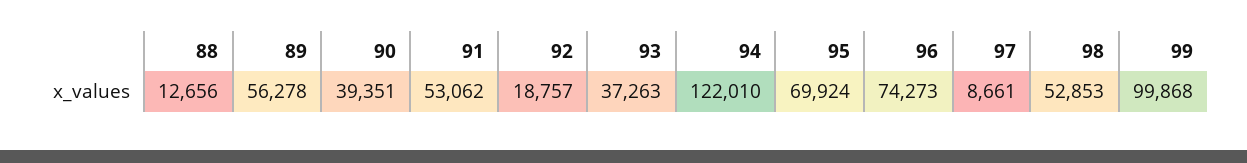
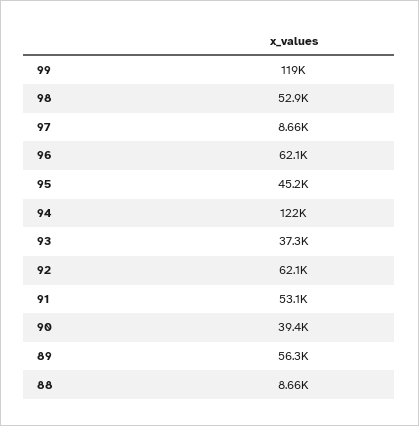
88: 12656 -> 8660
92: 18757 -> 62100
95: 69924 -> 45200
96: 74273 -> 62100
99: 99868 -> 119000

